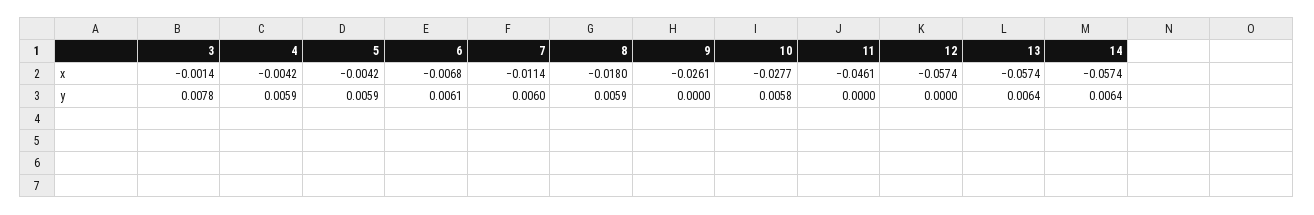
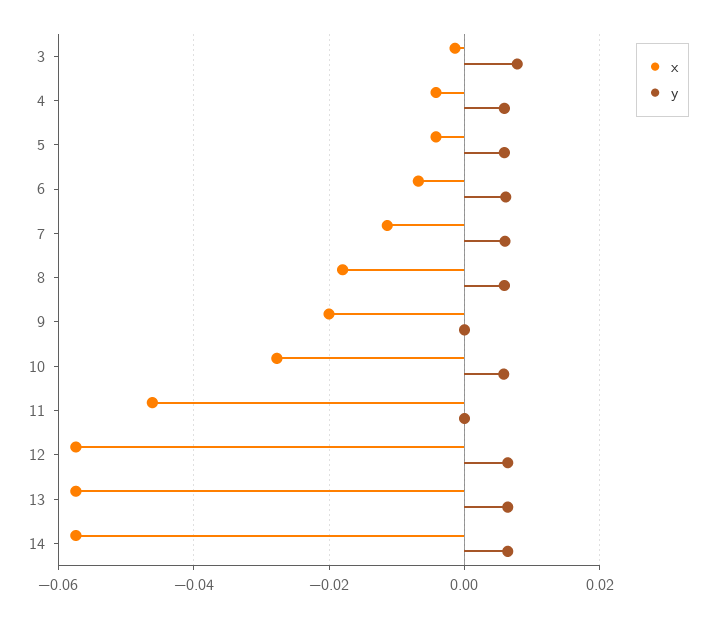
x, 9: -0.0261 -> -0.02
y, 12: 0 -> 0.006

